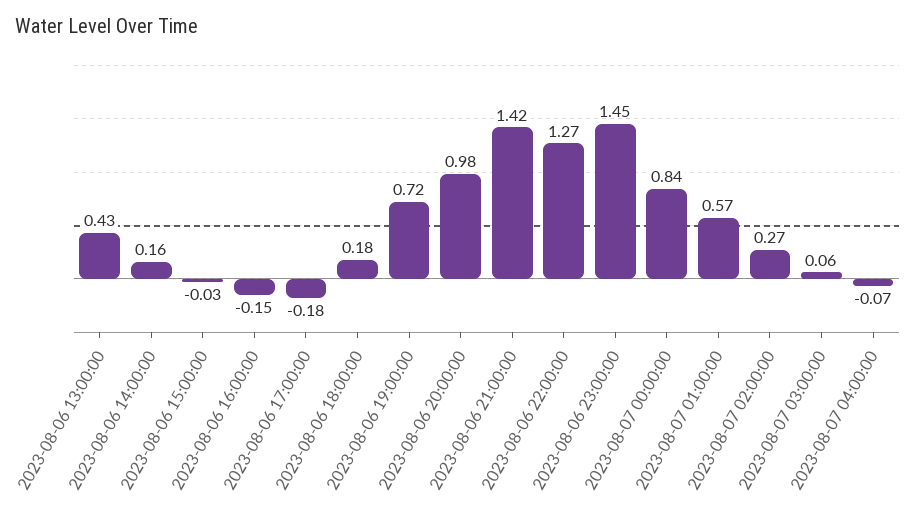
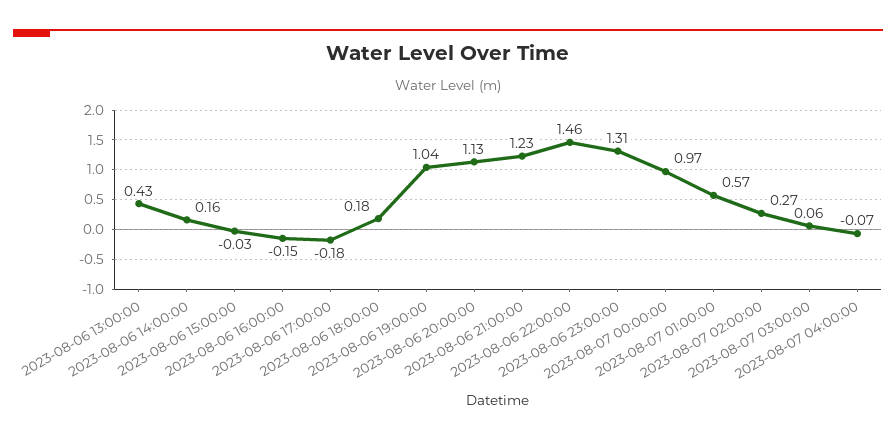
2023-08-06 19:00:00: 0.72 -> 1.04
2023-08-06 20:00:00: 0.98 -> 1.13
2023-08-06 21:00:00: 1.42 -> 1.23
2023-08-06 22:00:00: 1.27 -> 1.46
2023-08-06 23:00:00: 1.45 -> 1.31
2023-08-07 00:00:00: 0.84 -> 0.97

